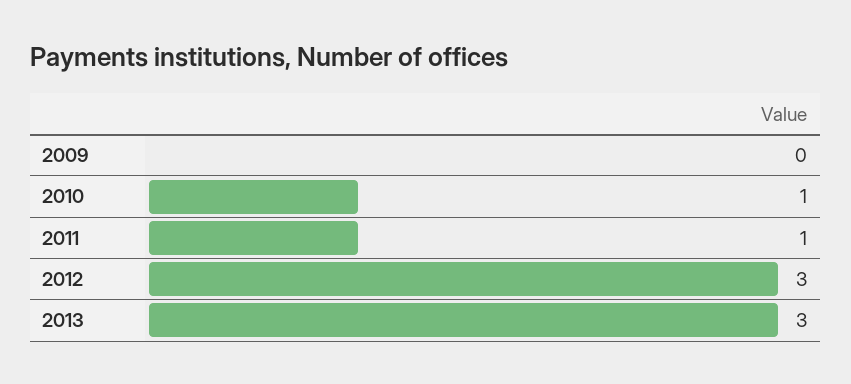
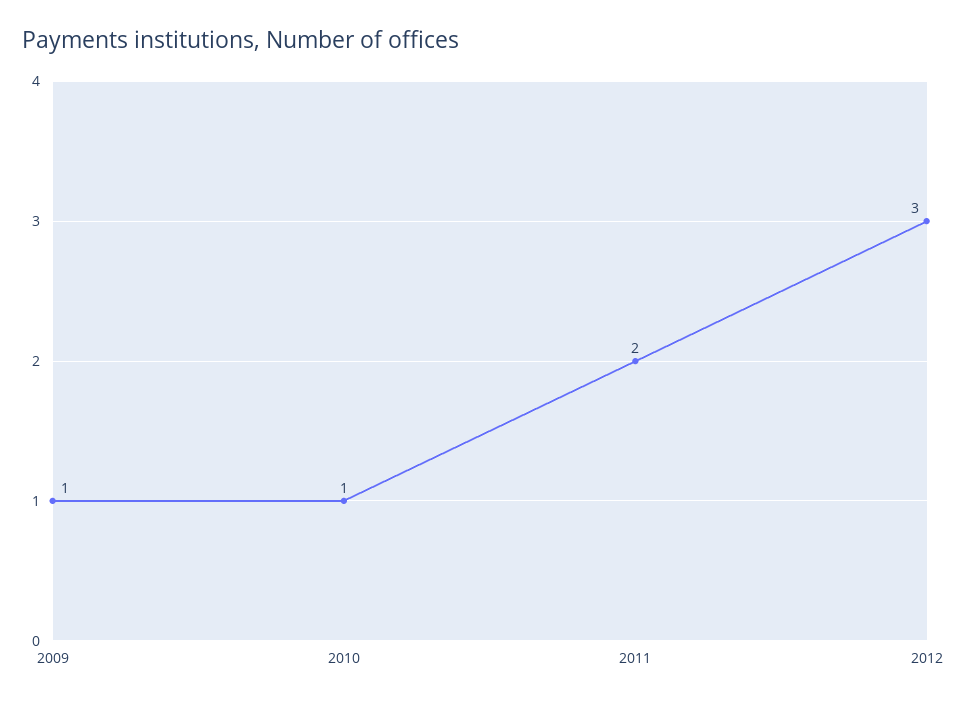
2009: 0 -> 1
2011: 1 -> 2
2013: 3 -> none

